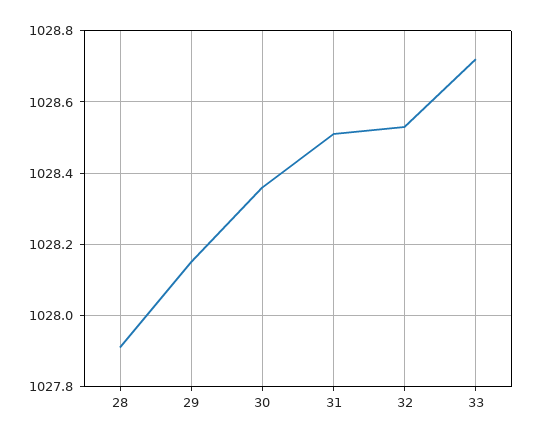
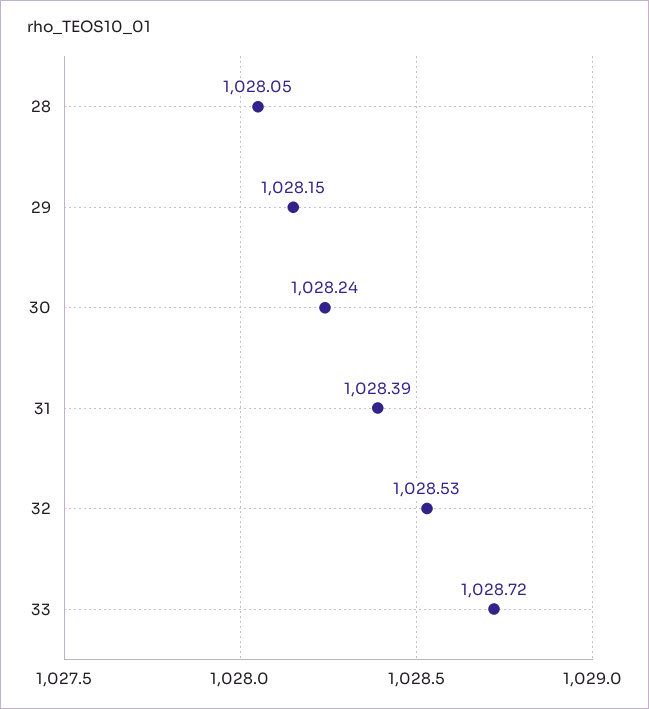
28: 1027.9 -> 1028.05
30: 1028.35 -> 1028.24
31: 1028.5 -> 1028.39

